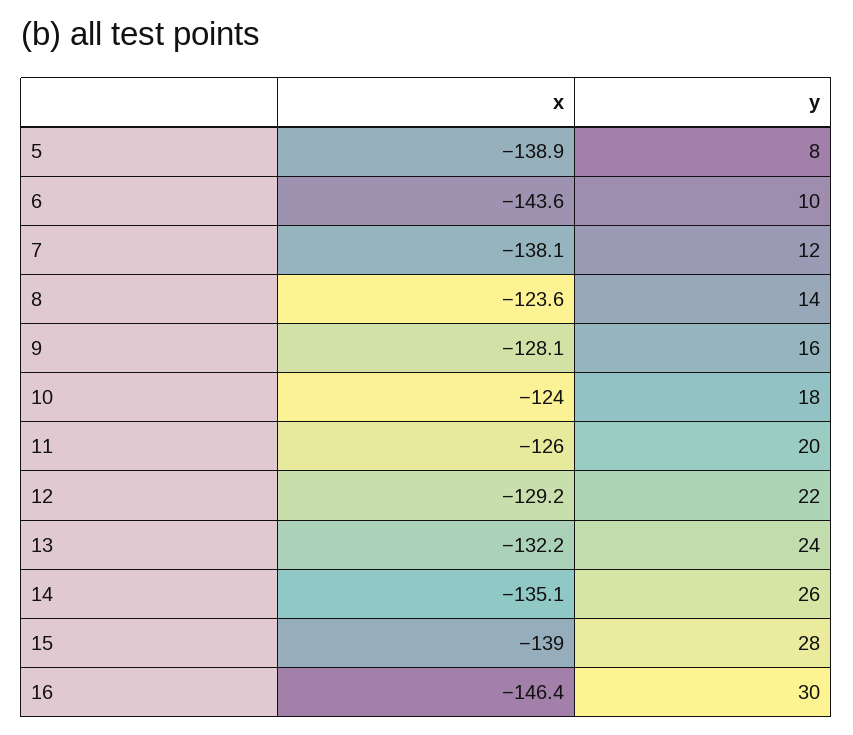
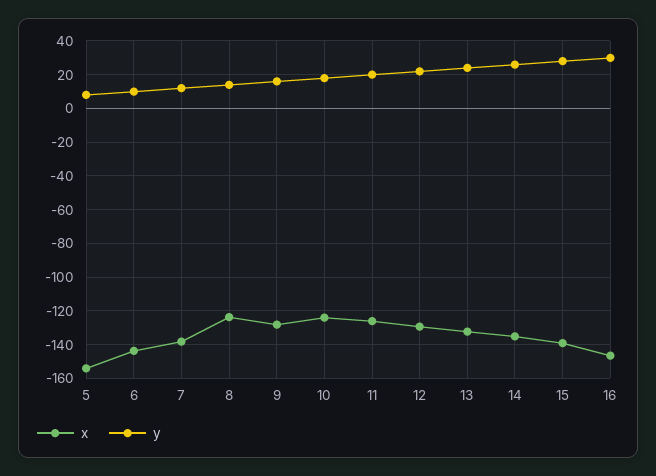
x, 5: -138.9 -> -155

